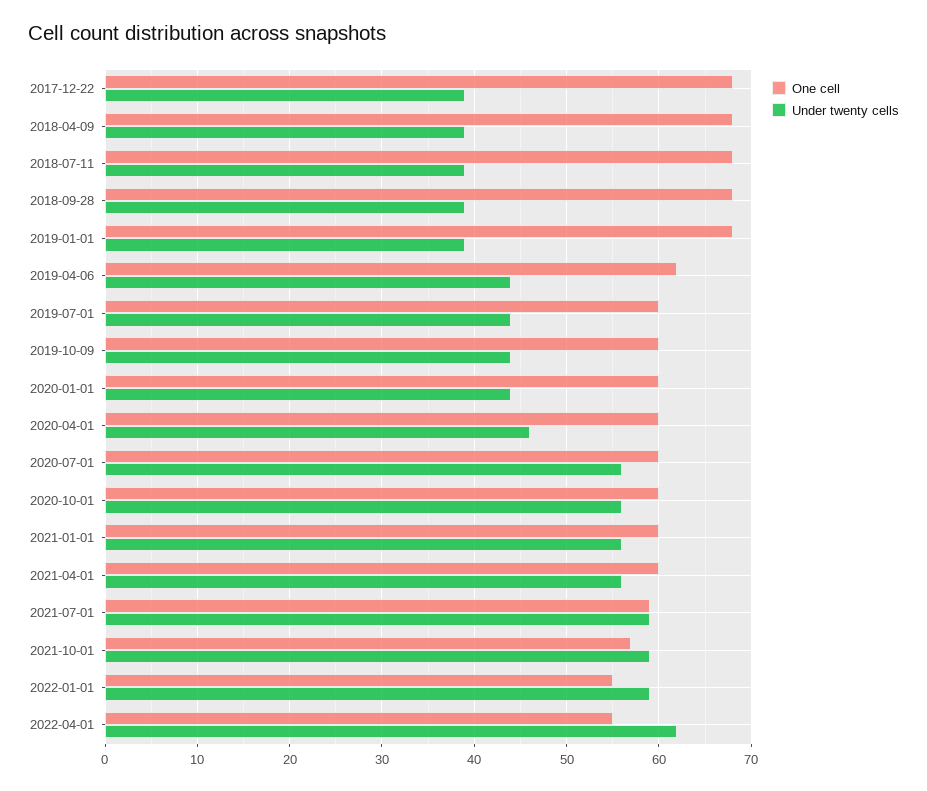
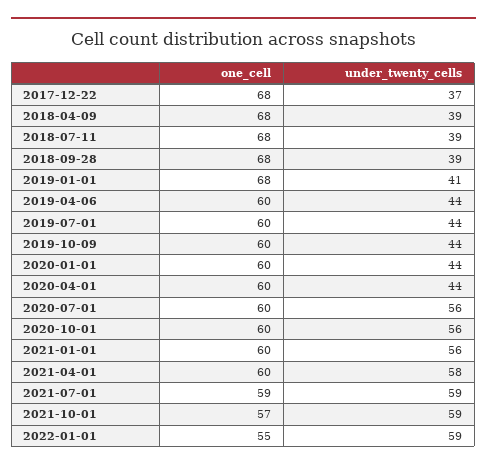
Under twenty cells, 2017-12-22: 39 -> 37
Under twenty cells, 2019-01-01: 39 -> 41
One cell, 2019-04-06: 62 -> 60
Under twenty cells, 2020-04-01: 46 -> 44
Under twenty cells, 2021-04-01: 56 -> 58
One cell, 2022-04-01: 55 -> none
Under twenty cells, 2022-04-01: 62 -> none

